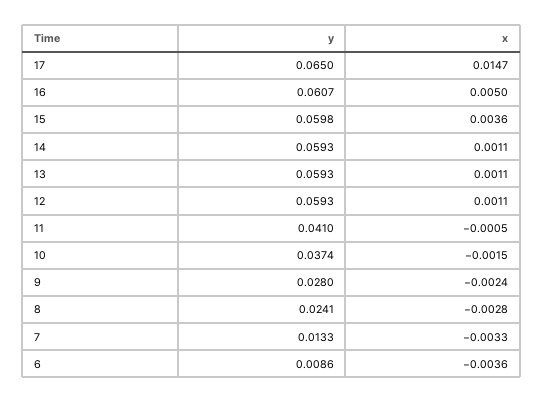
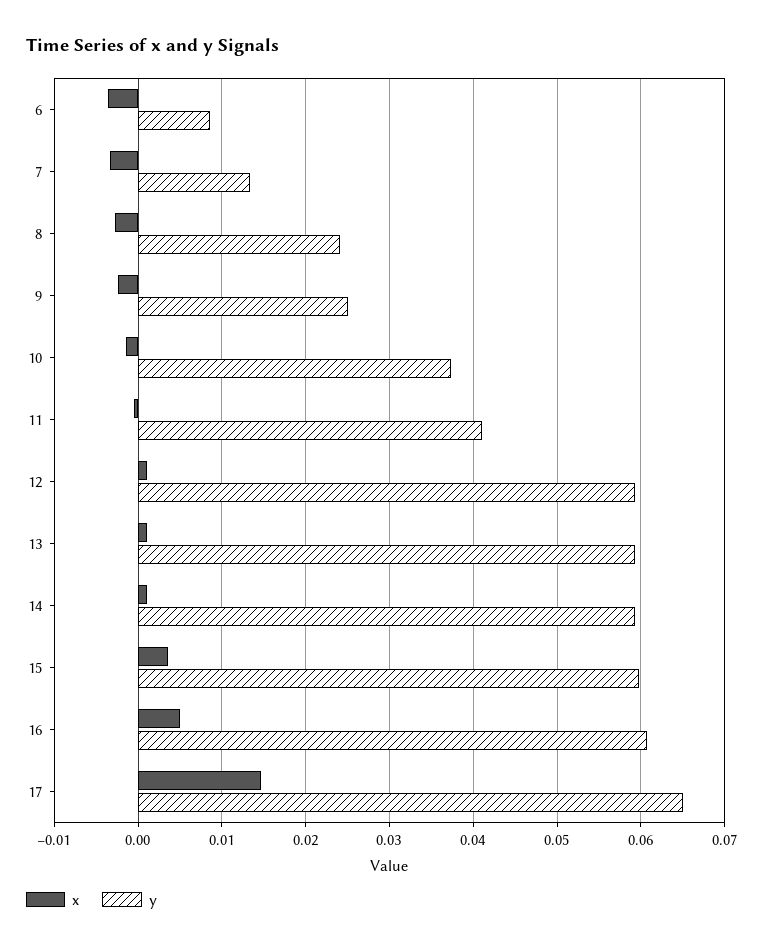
y, 9: 0.028 -> 0.025

